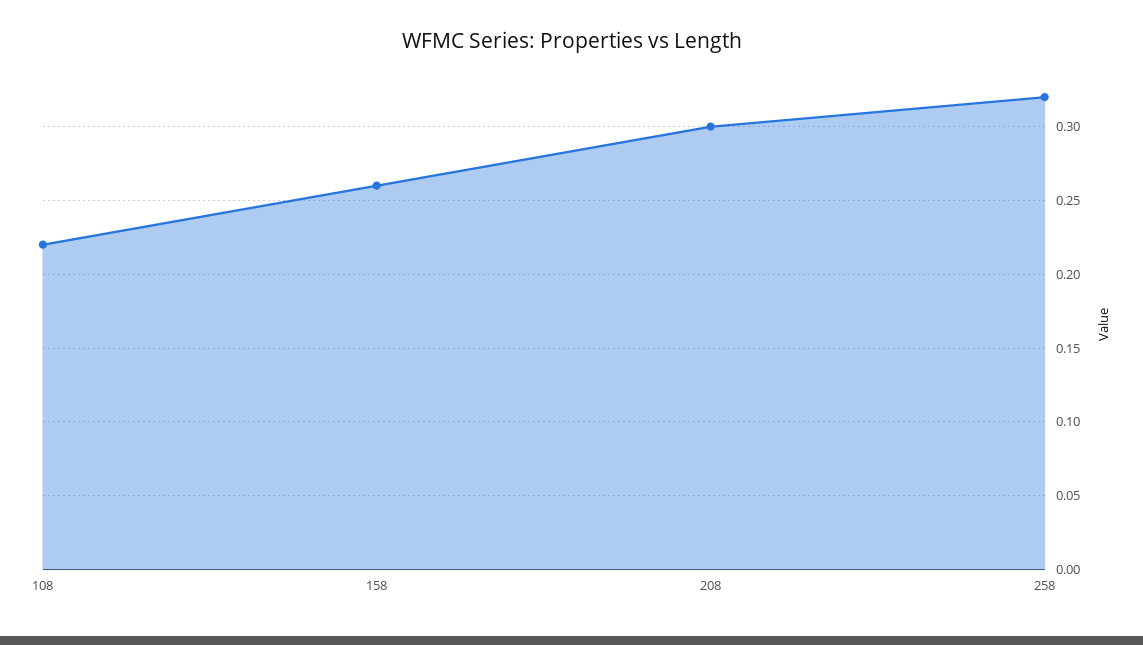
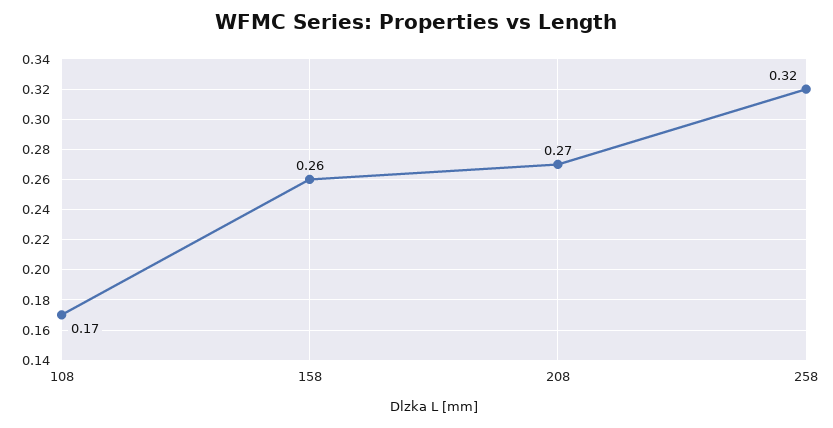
108: 0.22 -> 0.17
208: 0.3 -> 0.27

